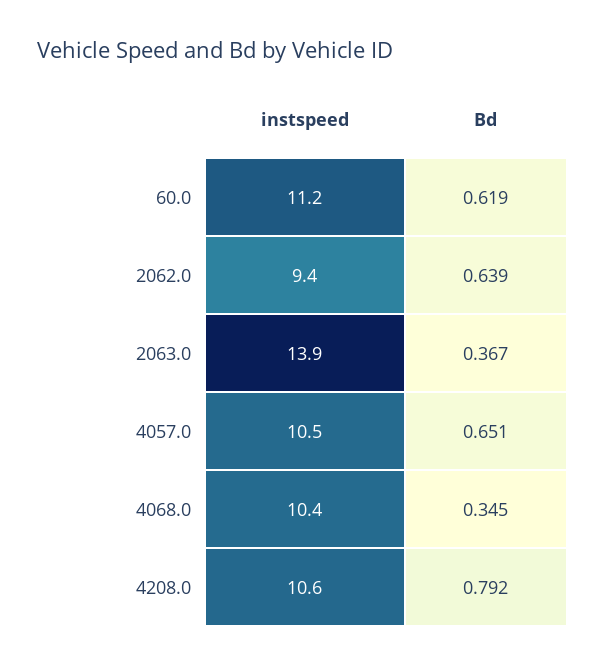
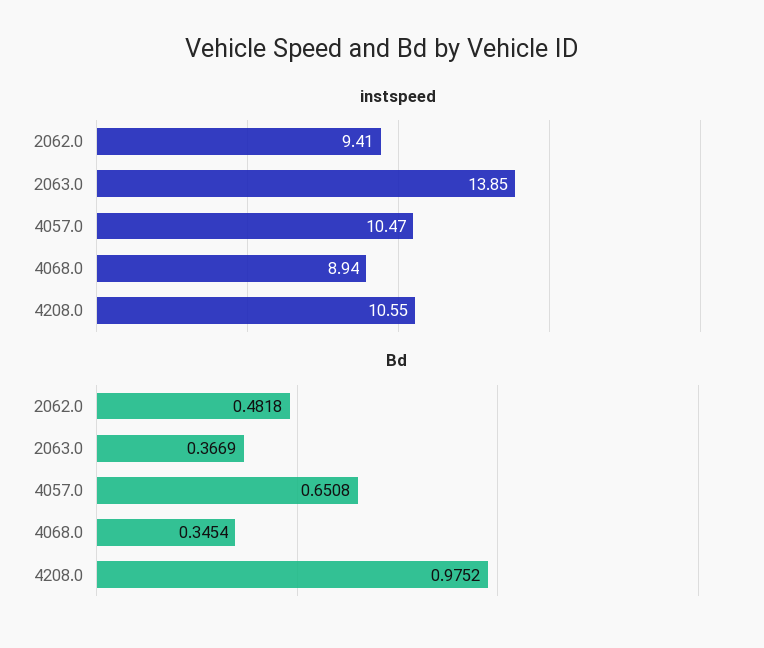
instspeed, 60.0: 11.2 -> none
Bd, 60.0: 0.619 -> none
Bd, 2062.0: 0.639 -> 0.4818
instspeed, 4068.0: 10.4 -> 8.94
Bd, 4208.0: 0.792 -> 0.9752

